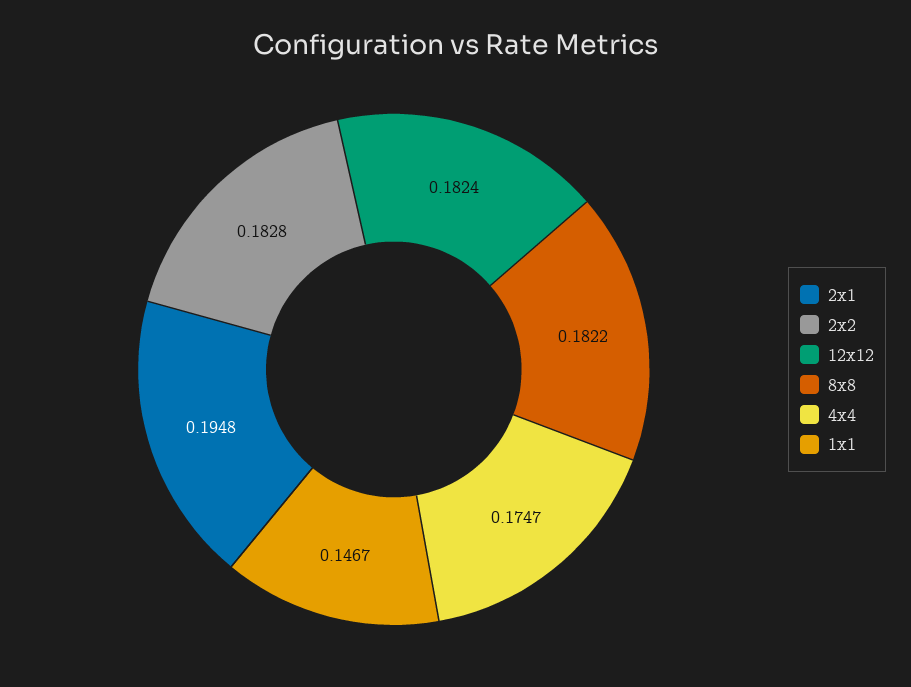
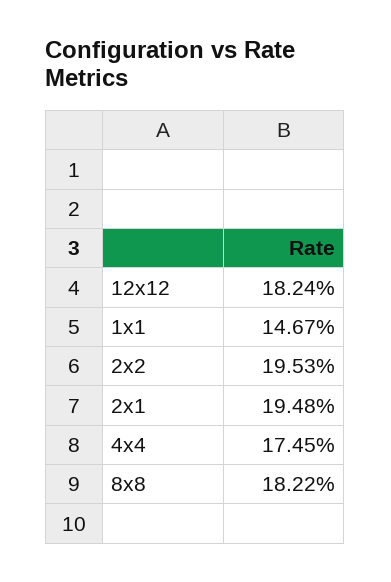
2x2: 0.1828 -> 0.1953
4x4: 0.1747 -> 0.1745

